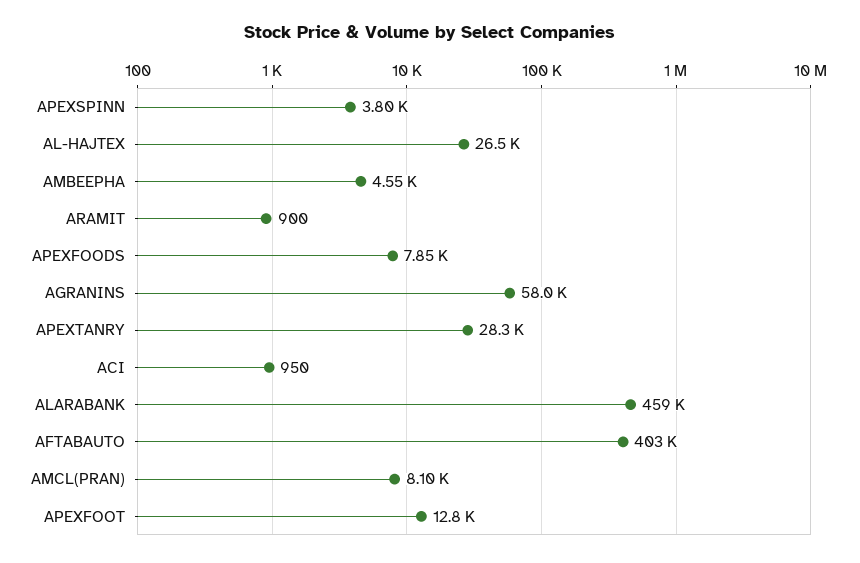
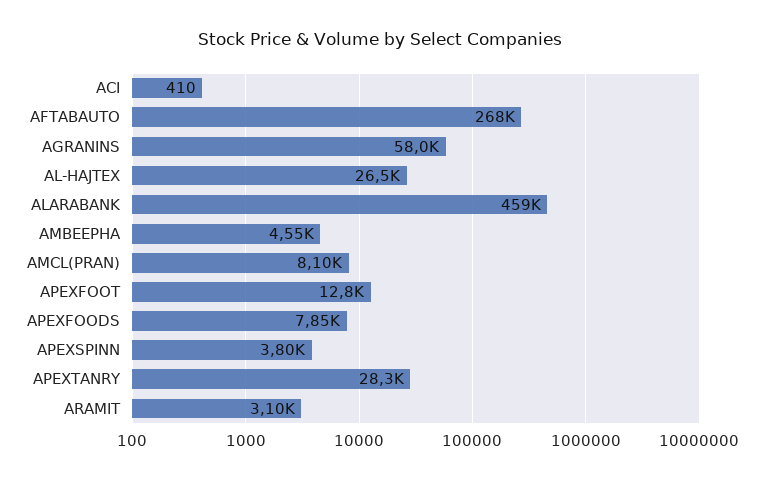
ARAMIT: 900 -> 3100
ACI: 950 -> 410
AFTABAUTO: 403000 -> 268000

